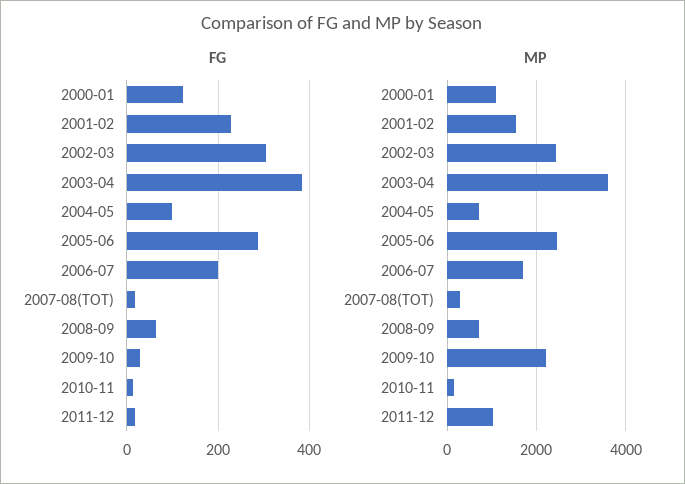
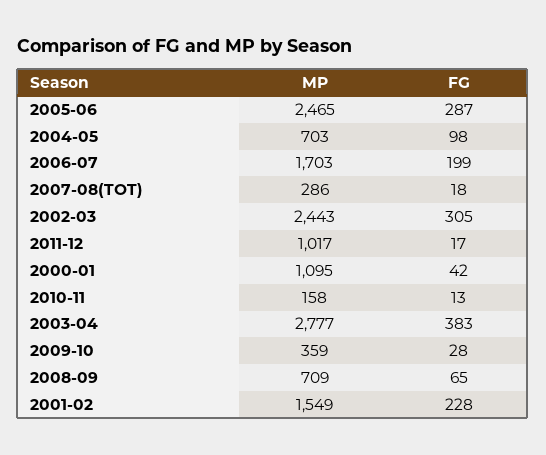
FG, 2000-01: 120 -> 42
MP, 2003-04: 3600 -> 2777
MP, 2009-10: 2200 -> 359

